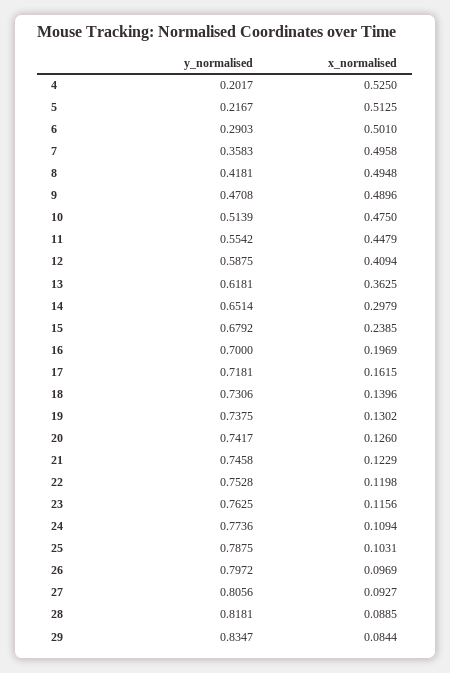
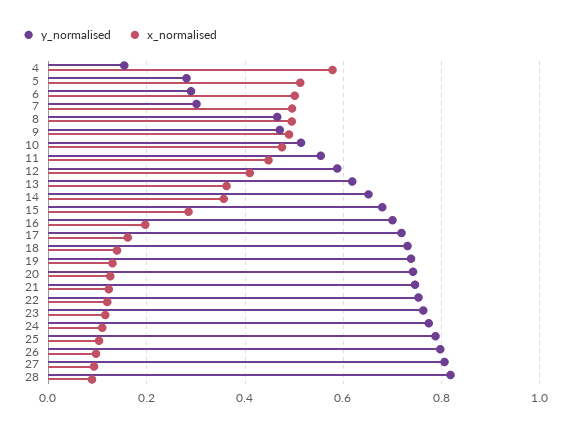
y_normalised, 4: 0.2017 -> 0.16
x_normalised, 4: 0.525 -> 0.58
y_normalised, 5: 0.2167 -> 0.28
y_normalised, 7: 0.3583 -> 0.3
y_normalised, 8: 0.4181 -> 0.46
x_normalised, 14: 0.2979 -> 0.36
x_normalised, 15: 0.2385 -> 0.28
y_normalised, 29: 0.8347 -> none
x_normalised, 29: 0.0844 -> none

